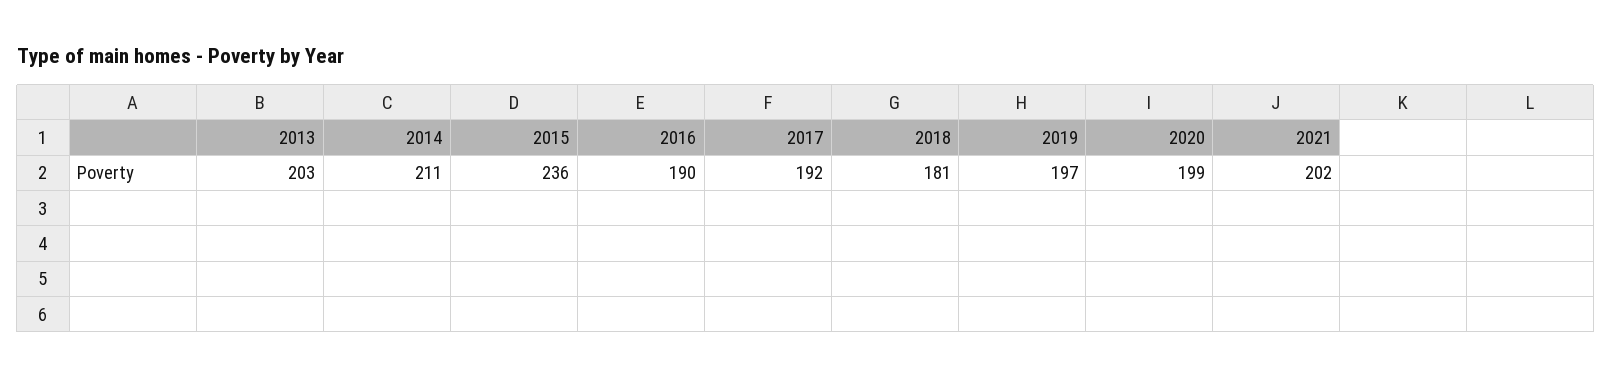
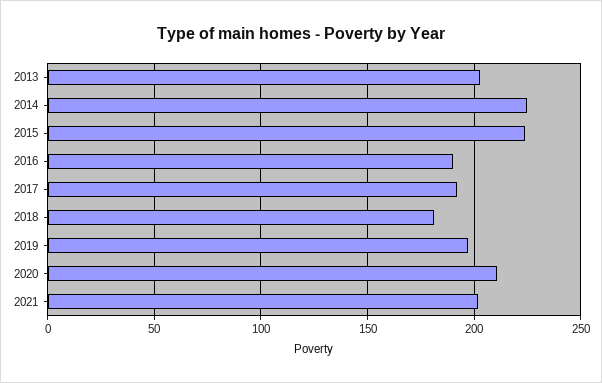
2014: 211 -> 225
2015: 236 -> 225
2020: 199 -> 210

